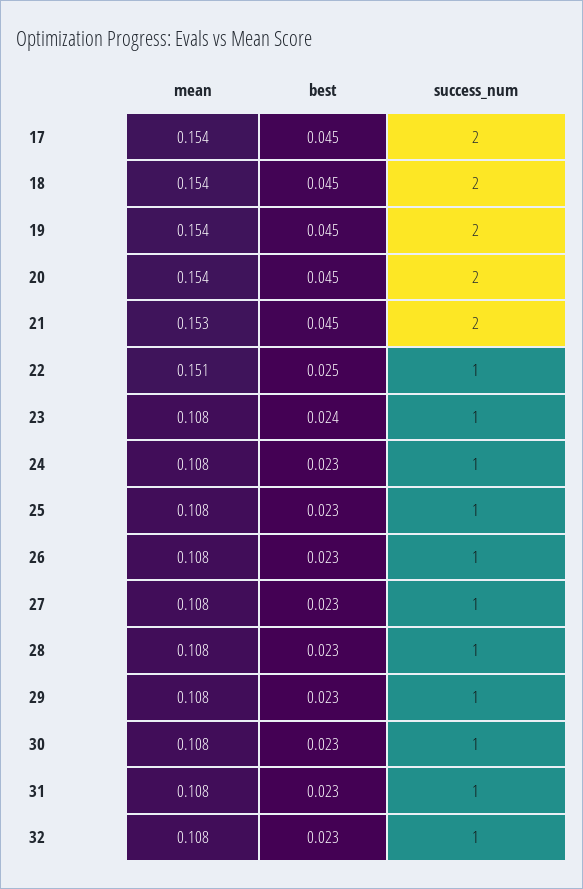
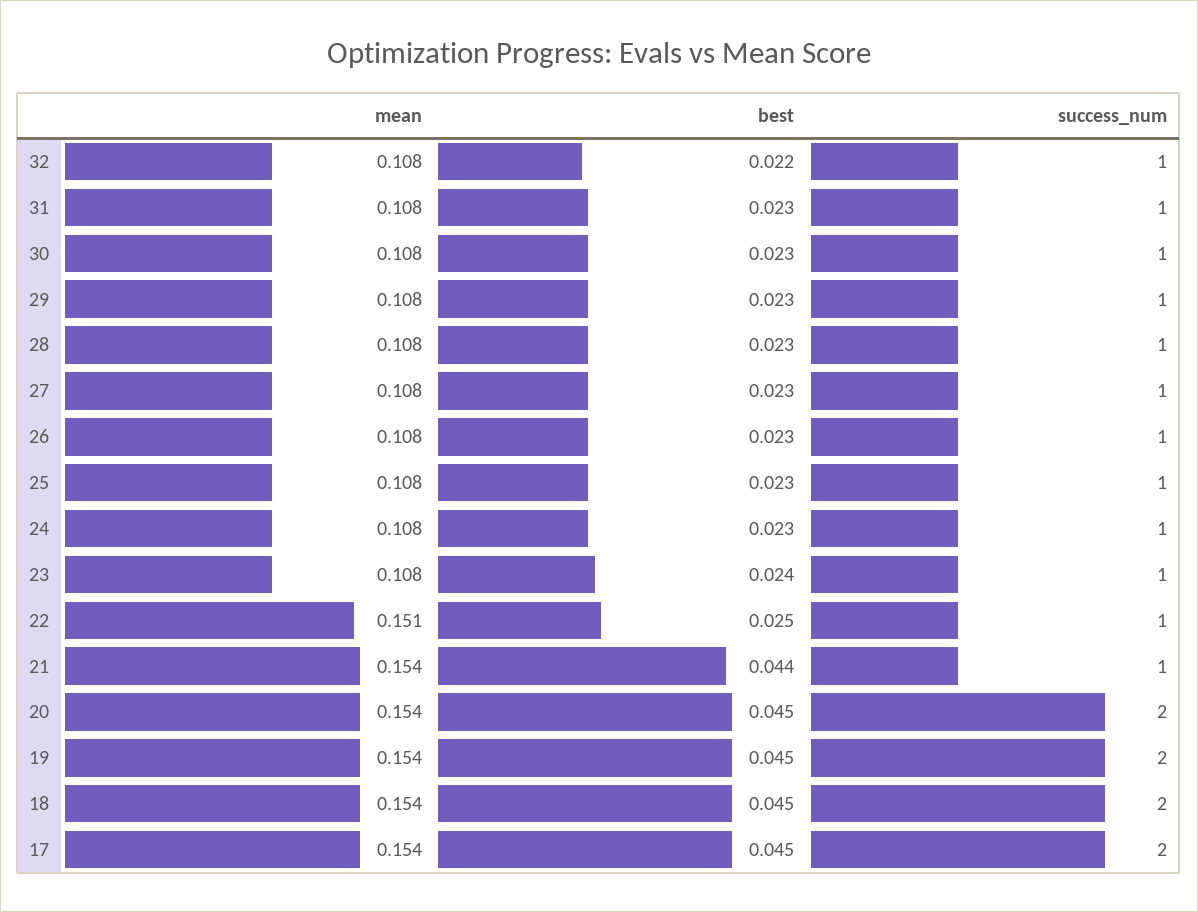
mean, 21: 0.153 -> 0.154
best, 21: 0.045 -> 0.044
success_num, 21: 2 -> 1
best, 32: 0.023 -> 0.022

